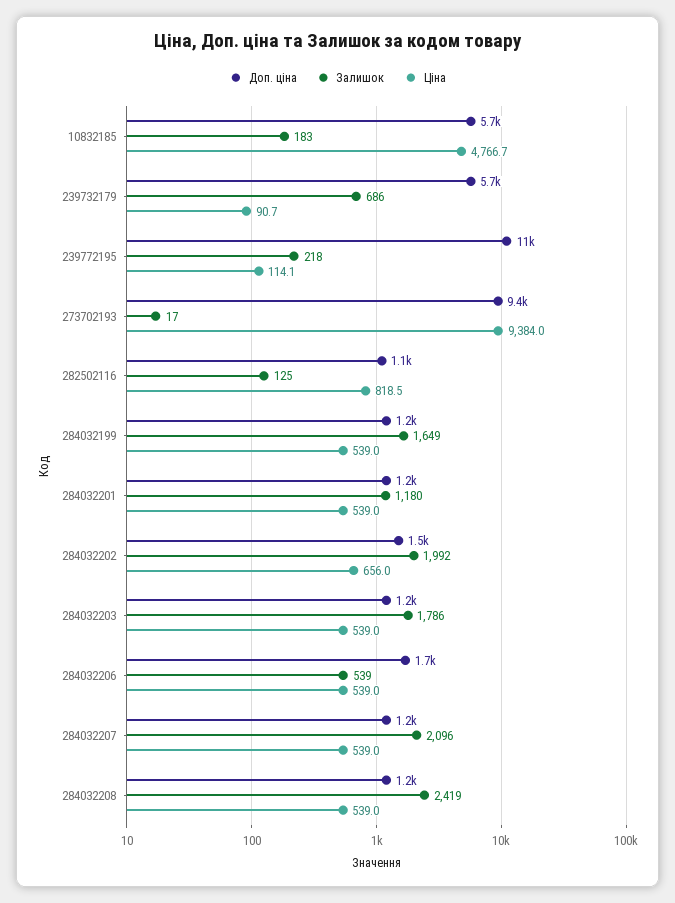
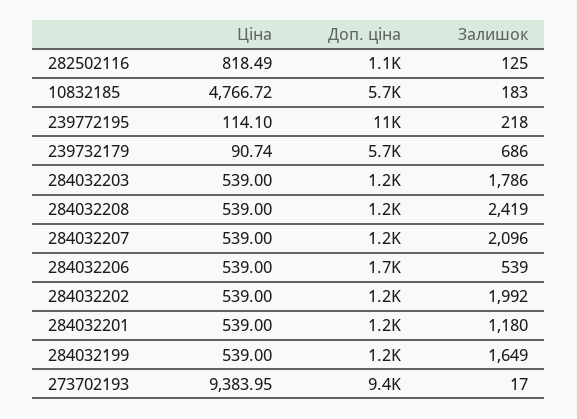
Доп. ціна, 284032202: 1500 -> 1200
Ціна, 284032202: 656 -> 539

